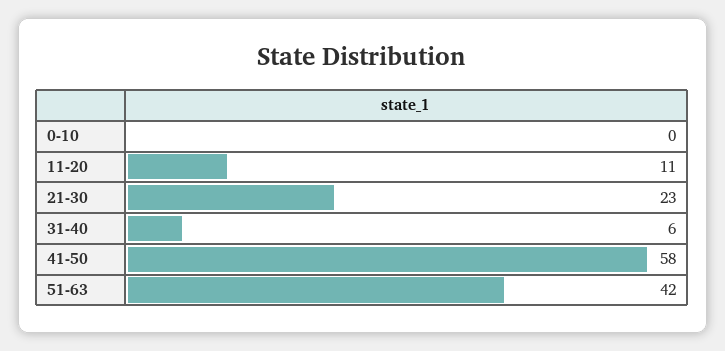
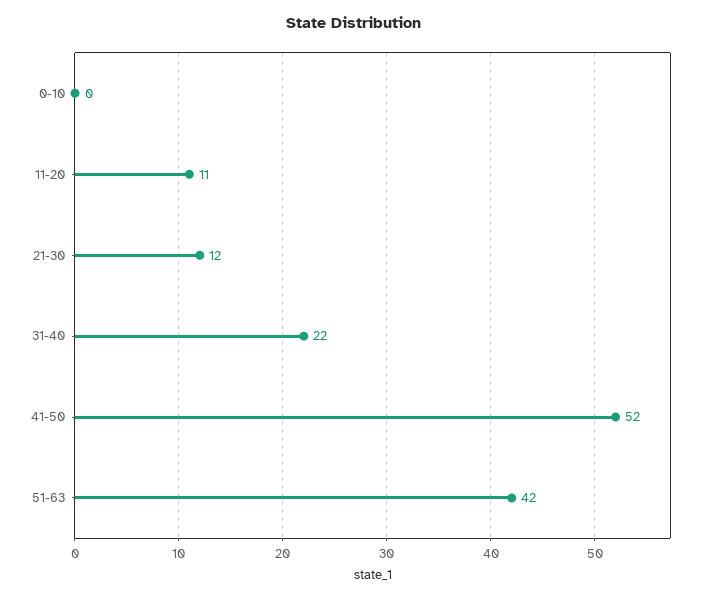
21-30: 23 -> 12
31-40: 6 -> 22
41-50: 58 -> 52

